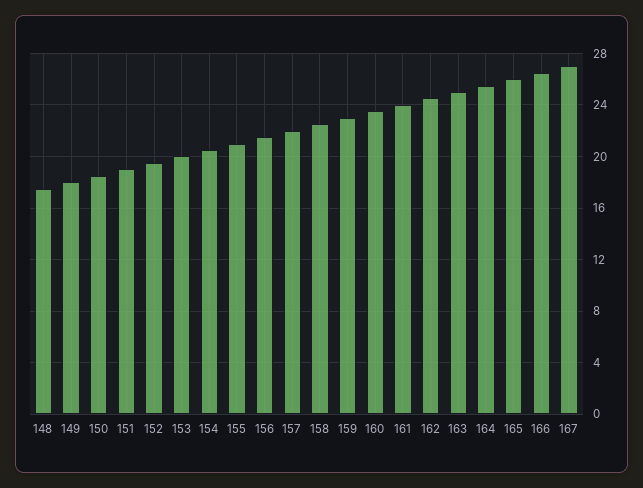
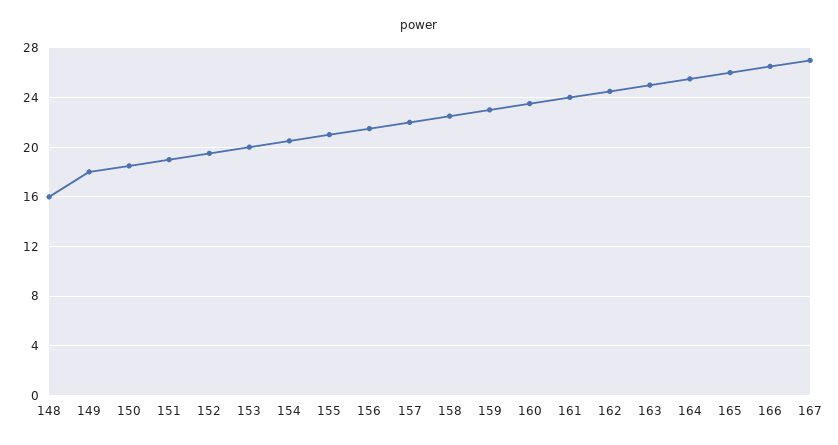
148: 17.5 -> 16

